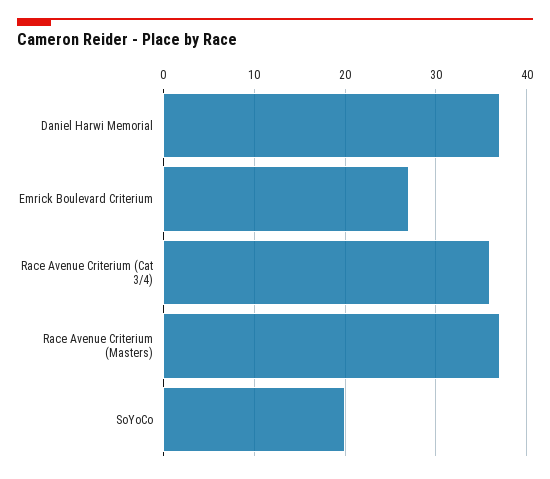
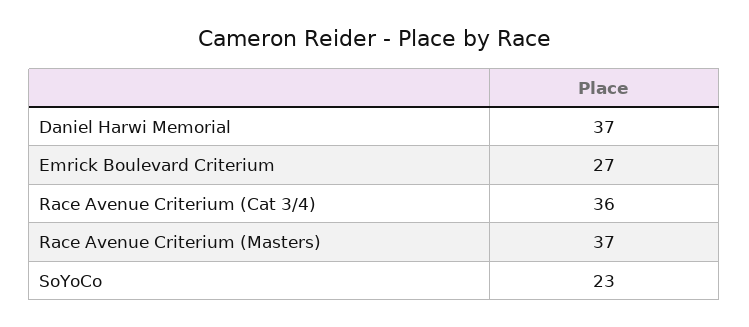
SoYoCo: 20 -> 23

